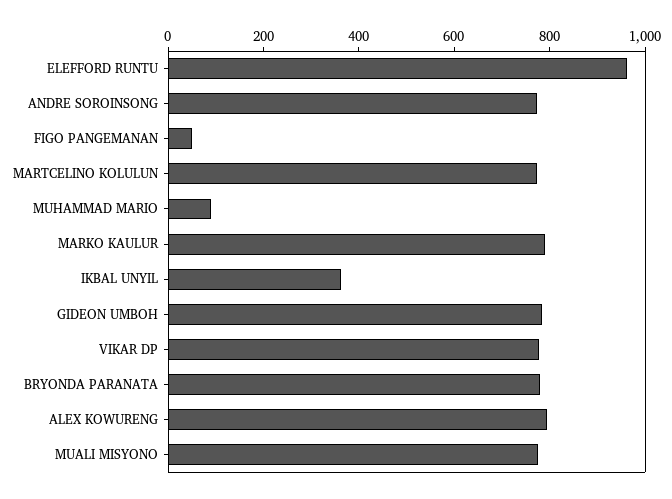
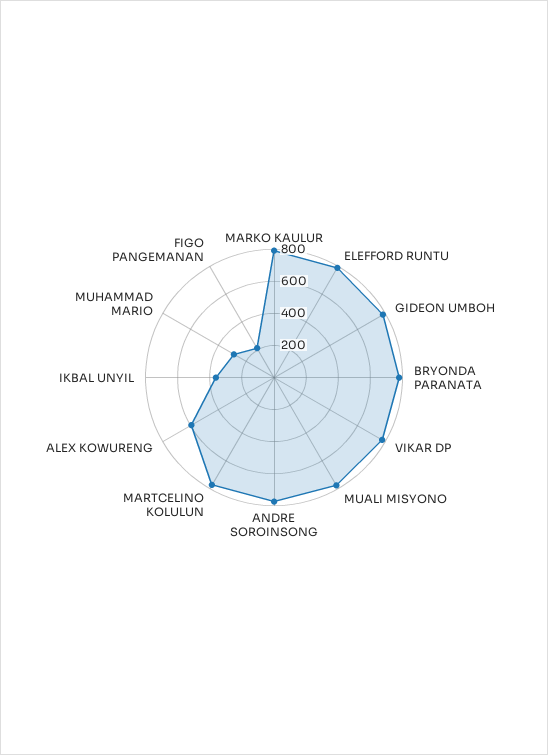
ELEFFORD RUNTU: 950 -> 800
FIGO PANGEMANAN: 50 -> 200
MUHAMMAD MARIO: 100 -> 300
ALEX KOWURENG: 800 -> 600

